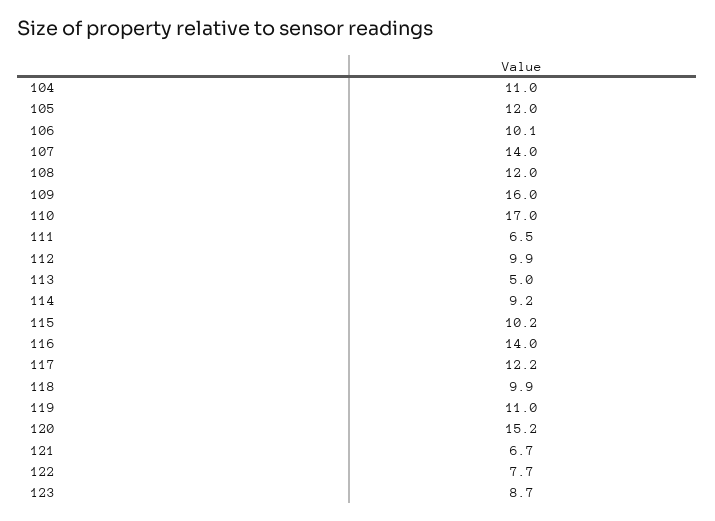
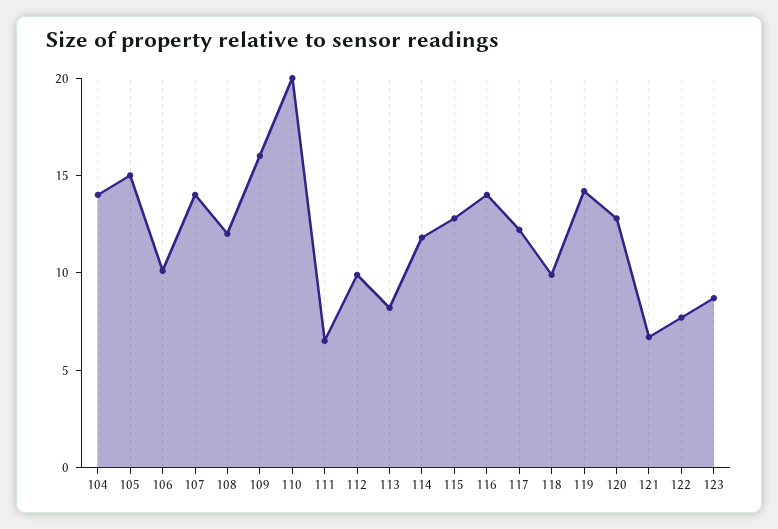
104: 11 -> 14
105: 12 -> 15
110: 17 -> 20
113: 5 -> 8
114: 9.2 -> 12
115: 10.2 -> 13
119: 11 -> 14
120: 15.2 -> 13

